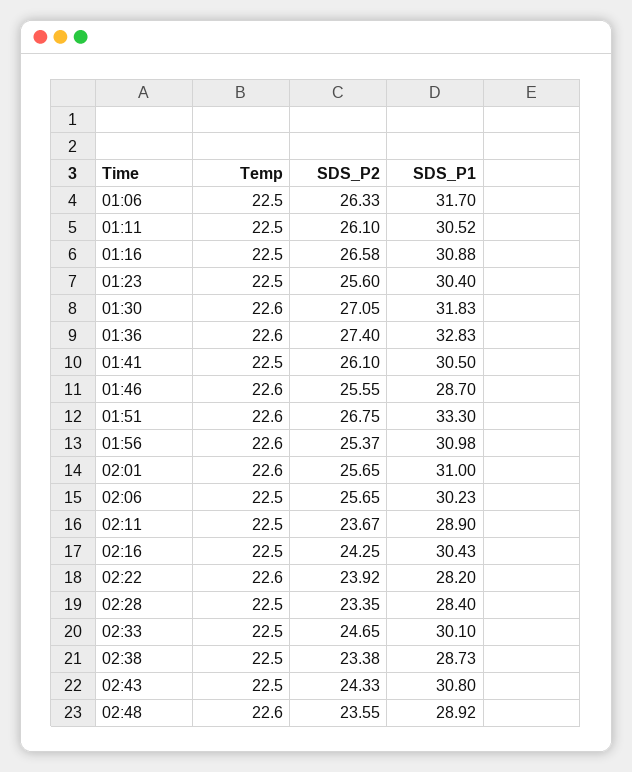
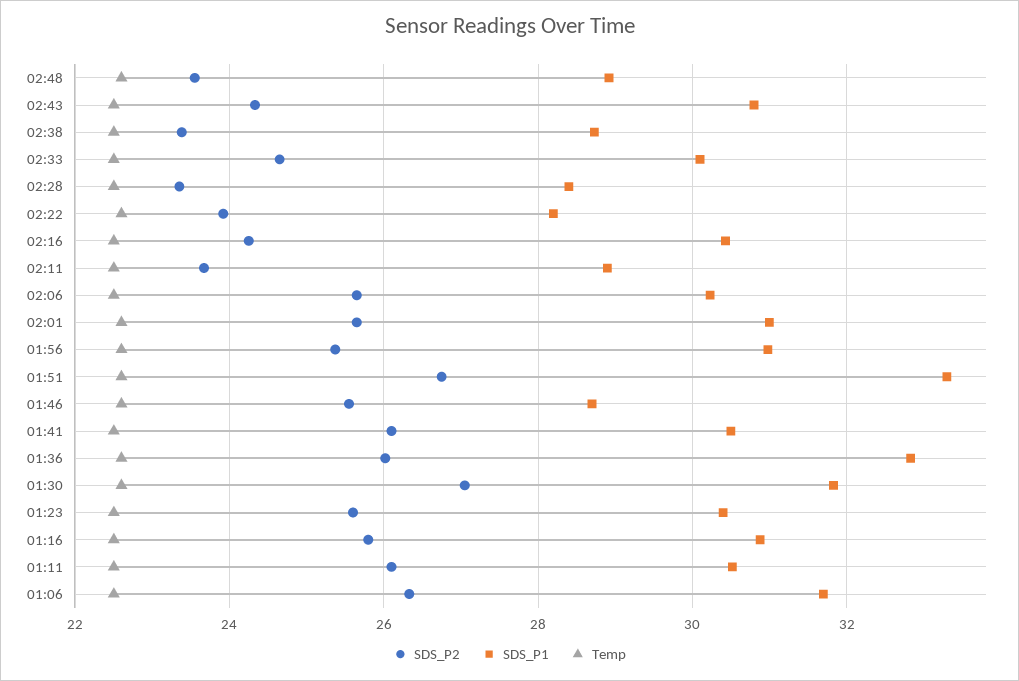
SDS_P2, 01:16: 26.58 -> 25.8
SDS_P2, 01:36: 27.4 -> 26

